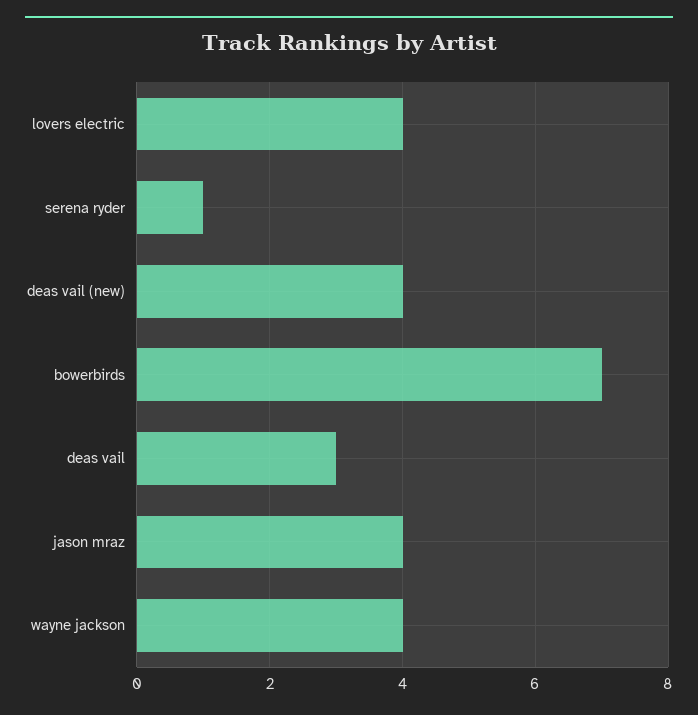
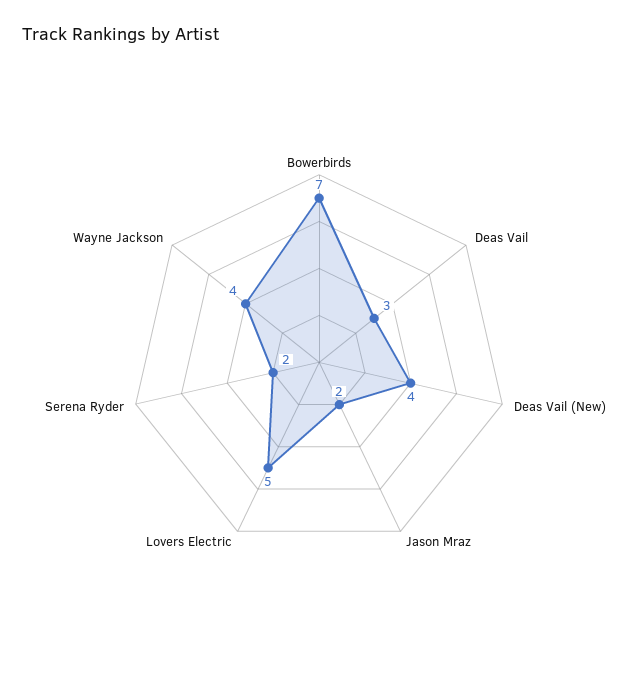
lovers electric: 4 -> 5
serena ryder: 1 -> 2
jason mraz: 4 -> 2

